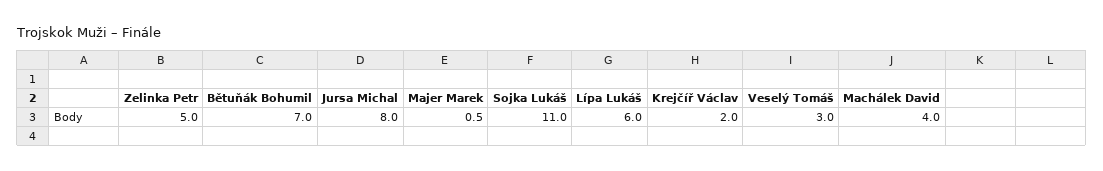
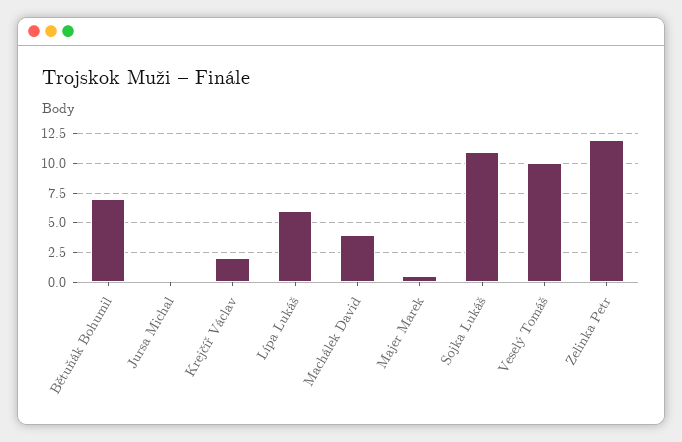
Zelinka Petr: 5 -> 12.5
Jursa Michal: 8 -> 0
Veselý Tomáš: 3 -> 10

